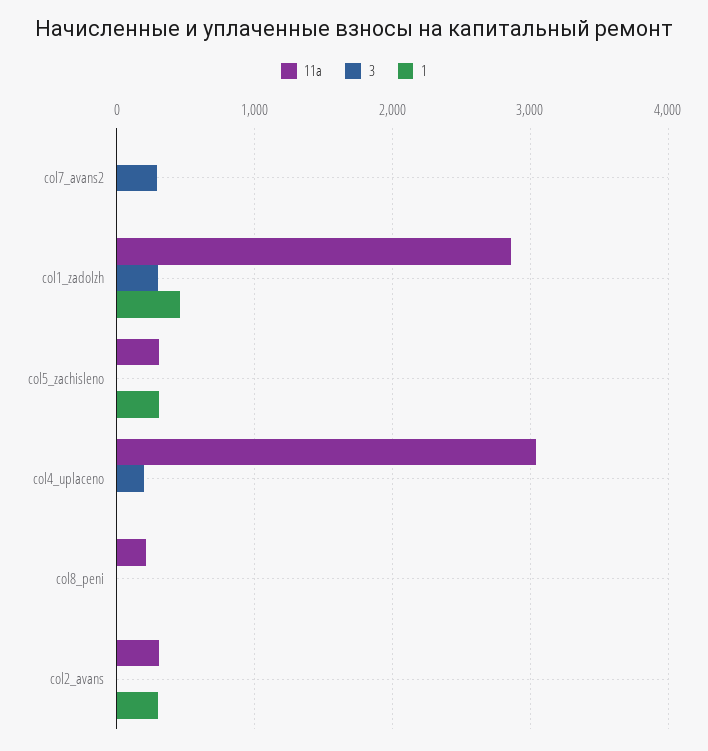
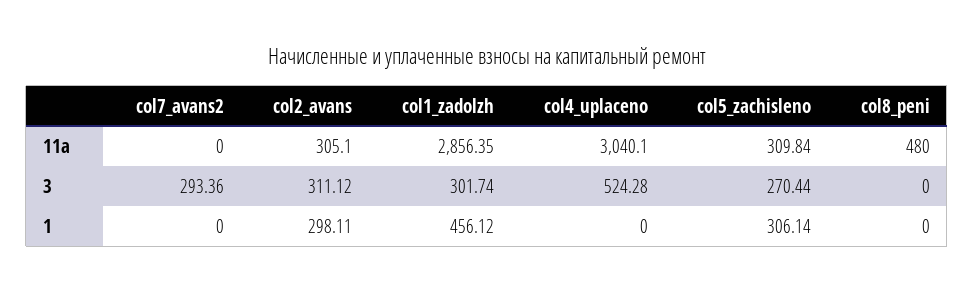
3, col5_zachisleno: 0 -> 270.44
3, col4_uplaceno: 200 -> 524.28
11a, col8_peni: 200 -> 480
3, col2_avans: 0 -> 311.12

